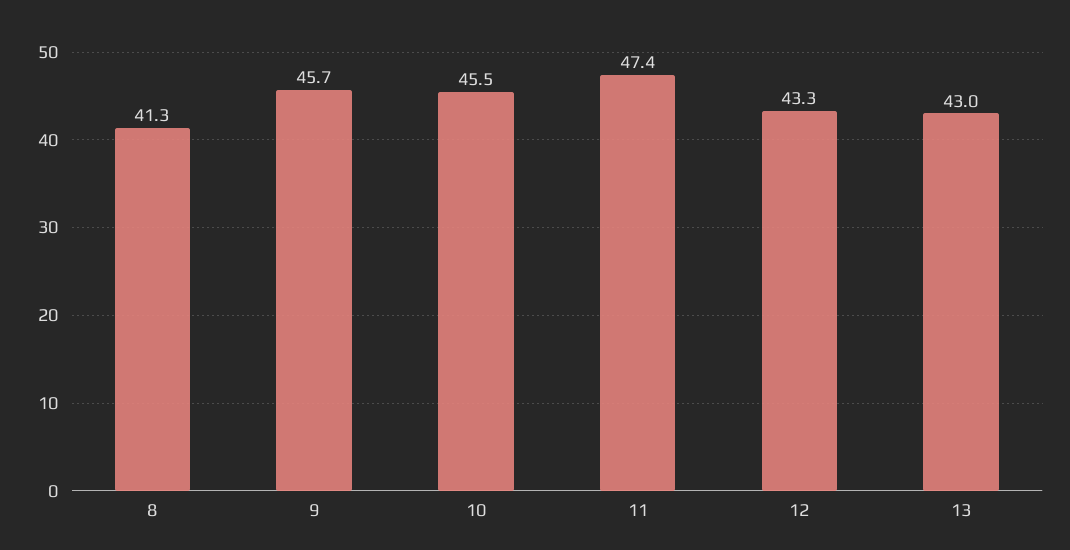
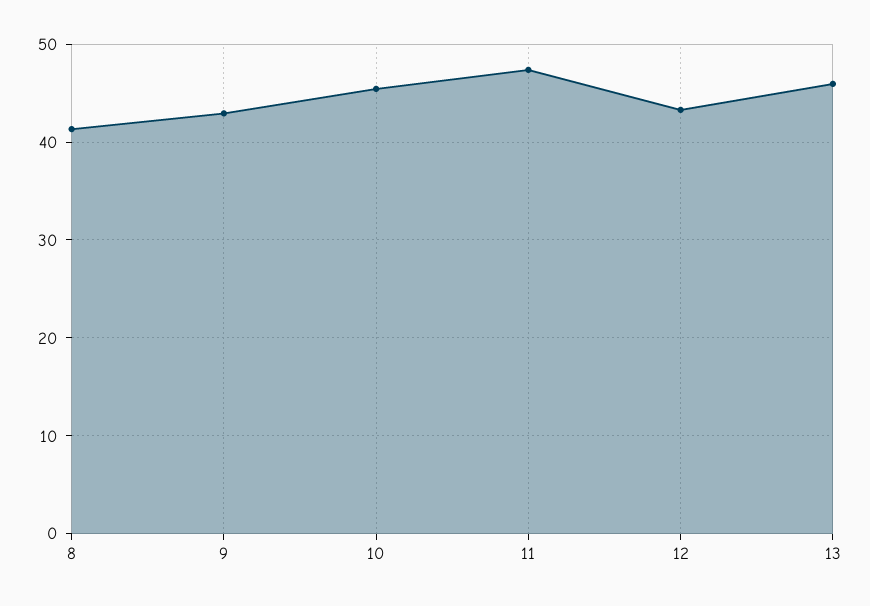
9: 45.7 -> 43
13: 43 -> 46

